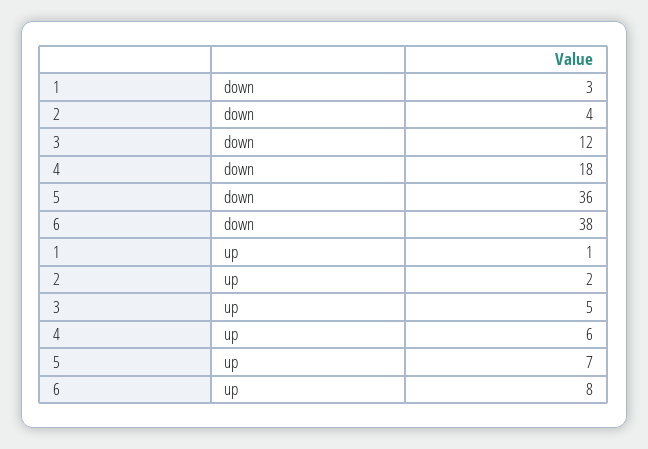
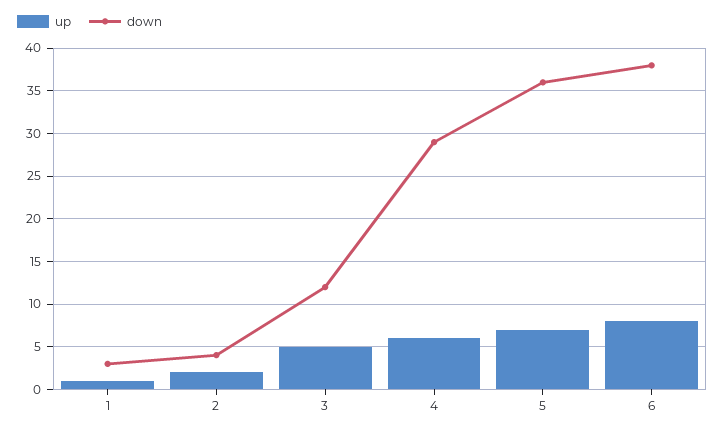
down, 4: 18 -> 29

